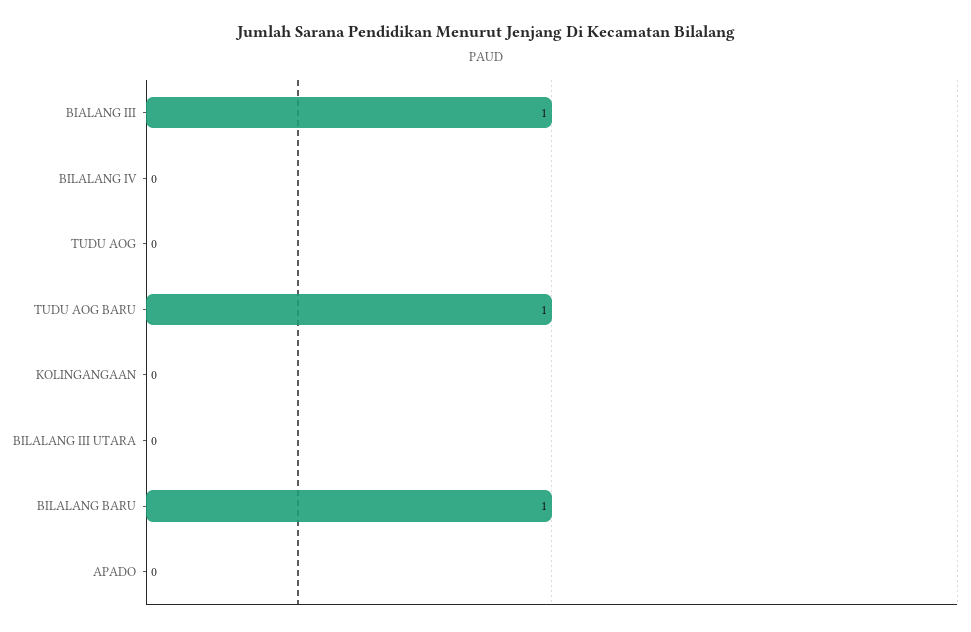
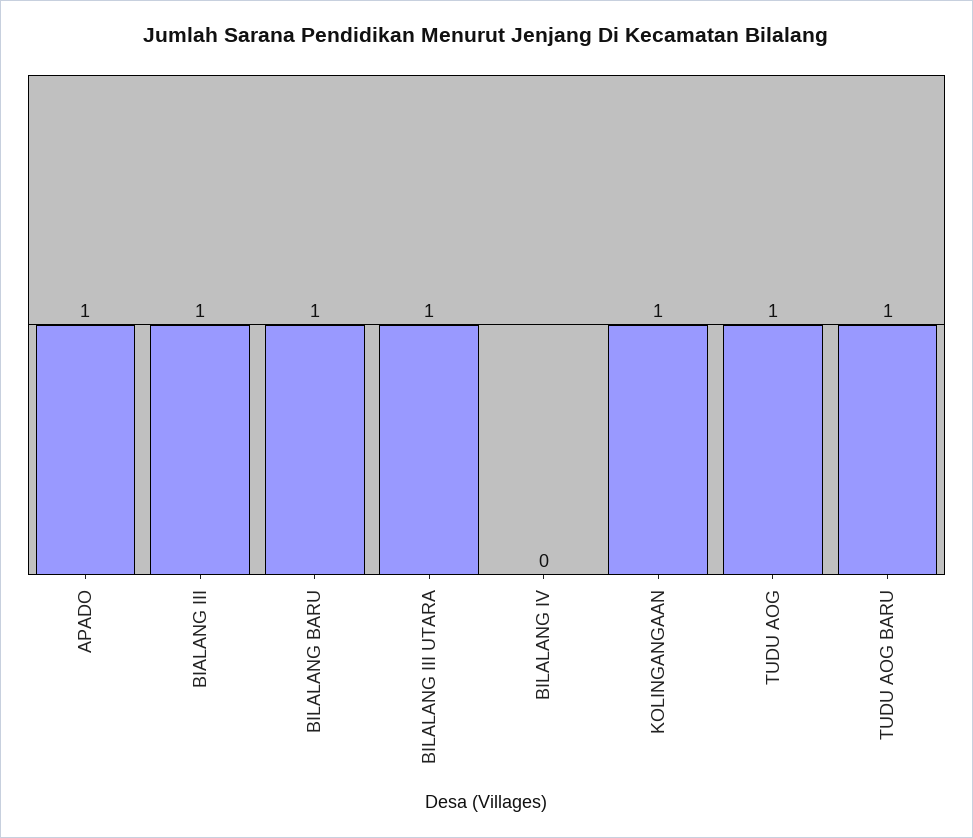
TUDU AOG: 0 -> 1
KOLINGANGAAN: 0 -> 1
BILALANG III UTARA: 0 -> 1
APADO: 0 -> 1

